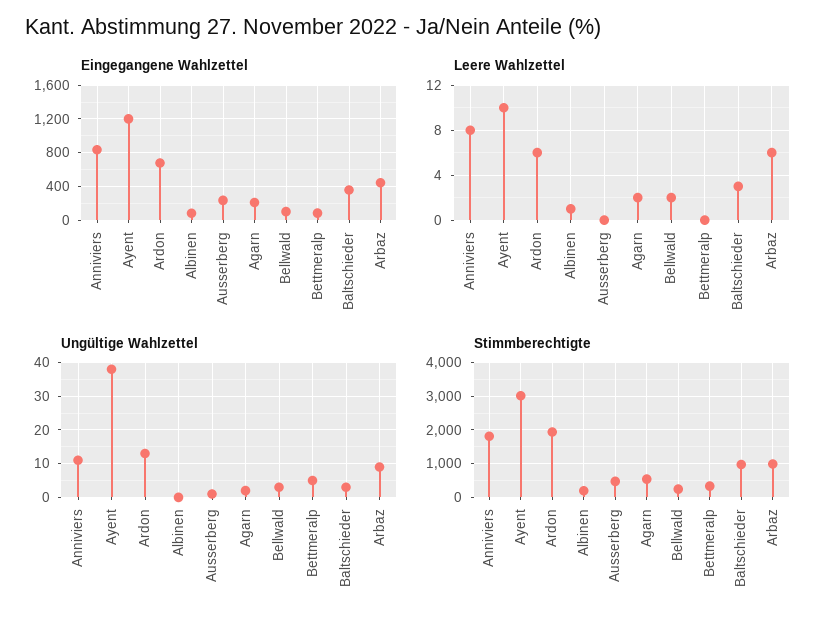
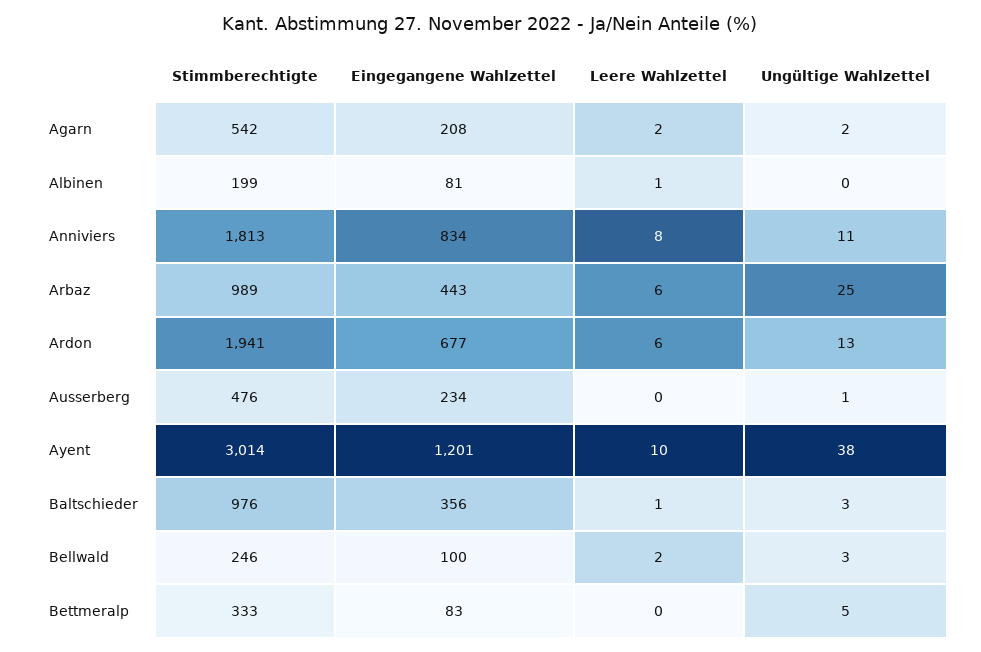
Leere Wahlzettel, Baltschieder: 3 -> 1
Ungültige Wahlzettel, Arbaz: 10 -> 25

